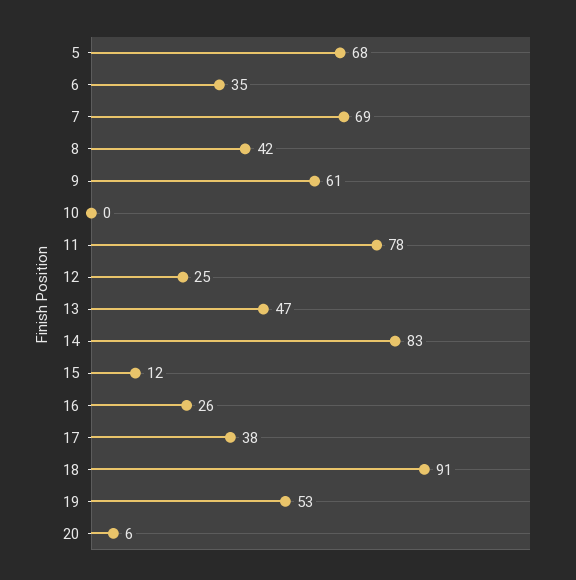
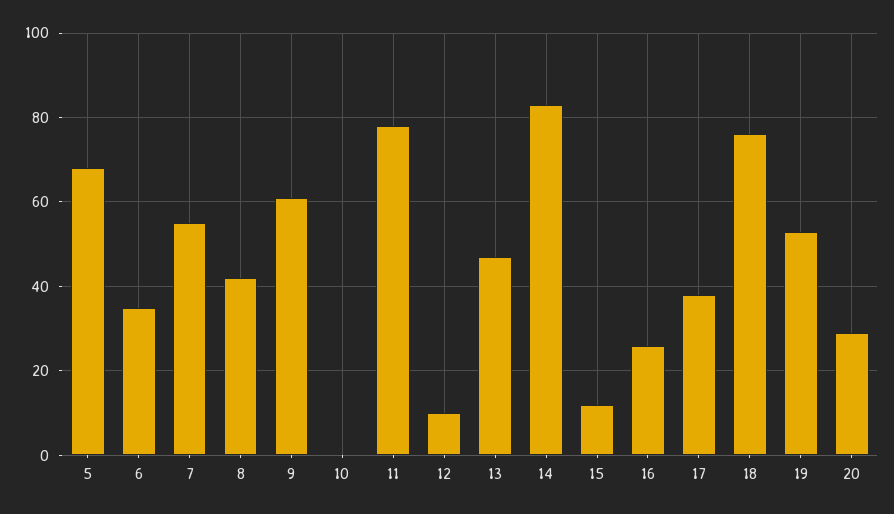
7: 69 -> 55
12: 25 -> 10
18: 91 -> 75
20: 6 -> 30

